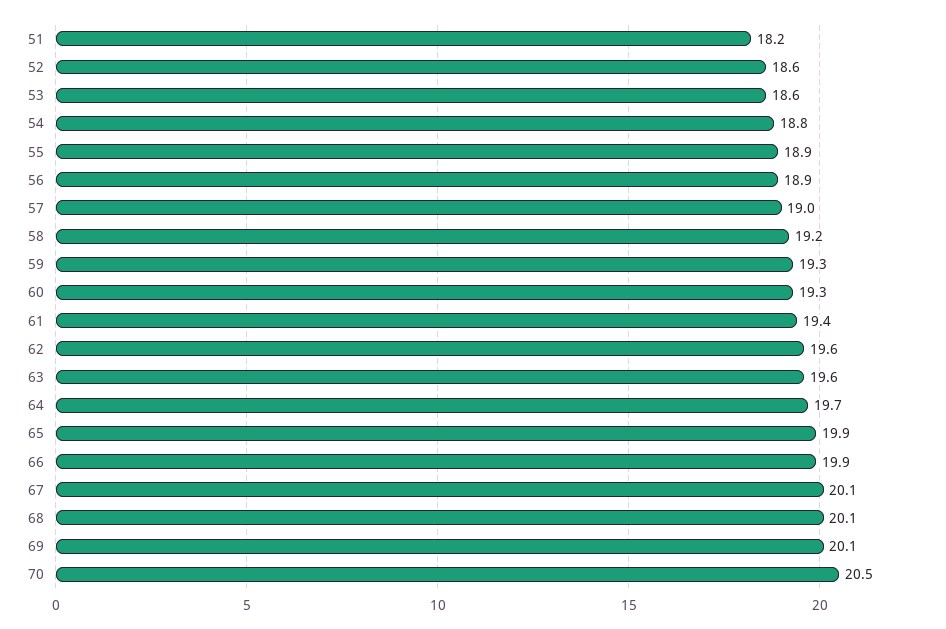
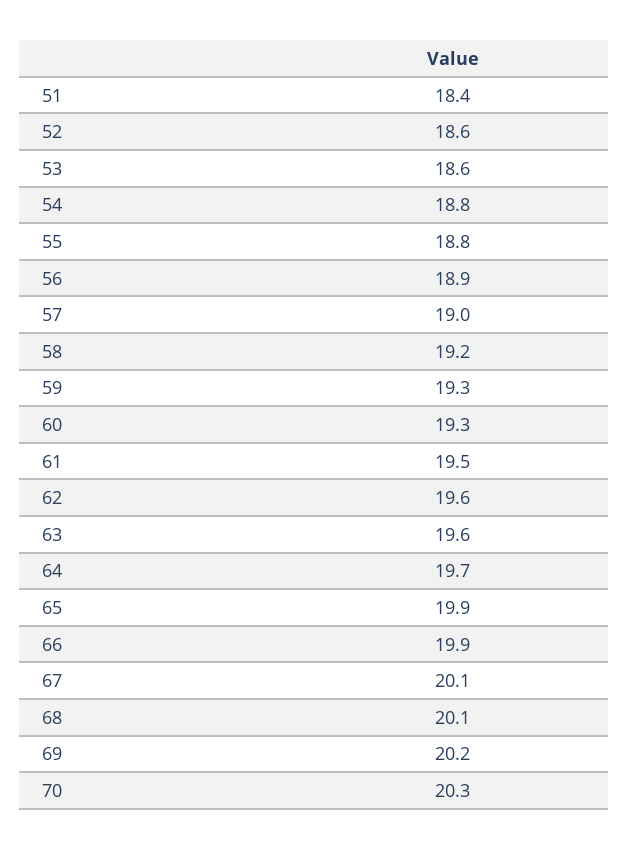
51: 18.2 -> 18.4
55: 18.9 -> 18.8
61: 19.4 -> 19.5
69: 20.1 -> 20.2
70: 20.5 -> 20.3

